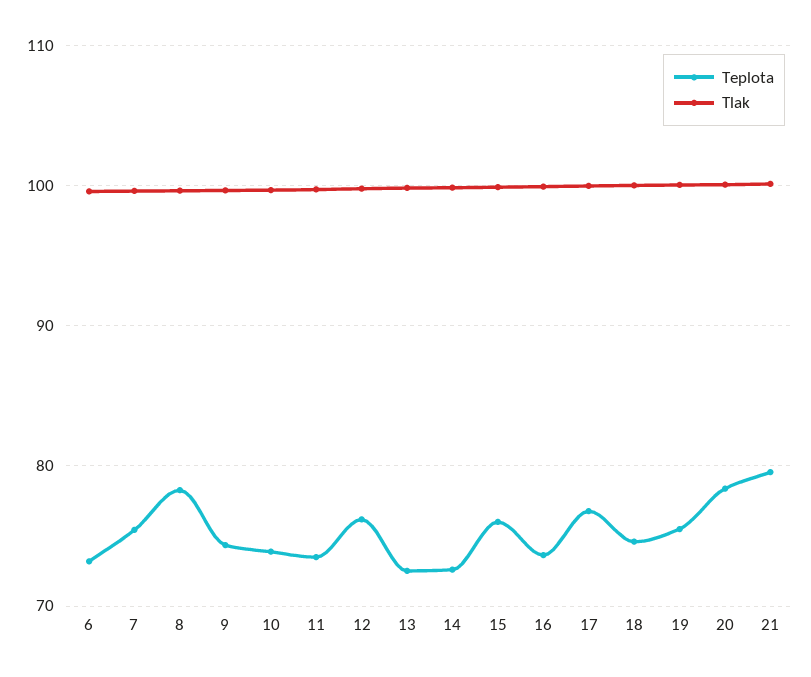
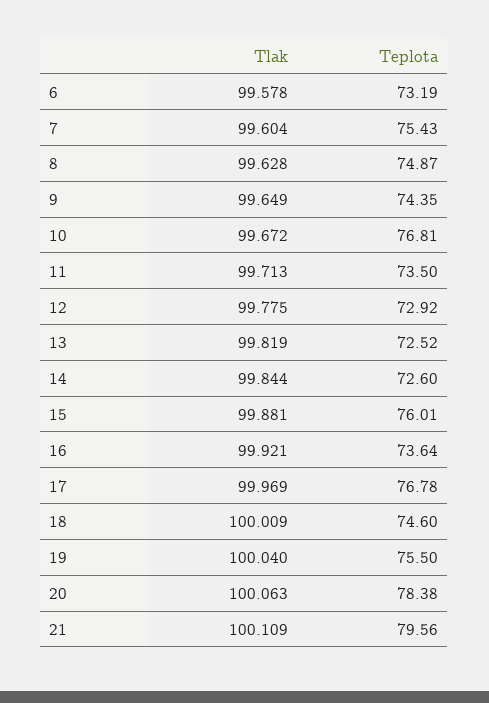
Teplota, 8: 78 -> 74.87
Teplota, 10: 74 -> 76.81
Teplota, 12: 76 -> 72.92

